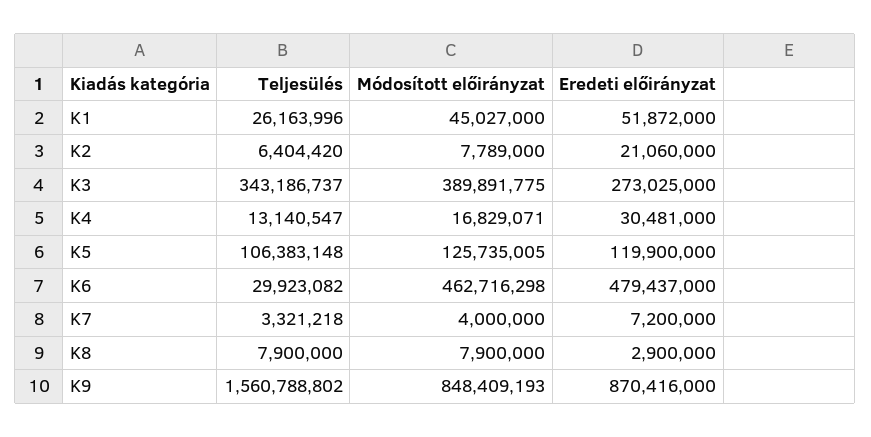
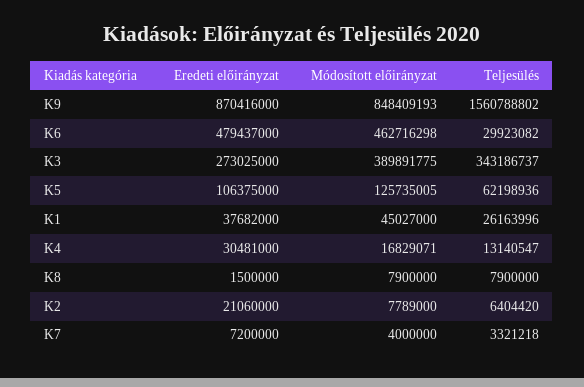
Eredeti előirányzat, K1: 51872000 -> 37682000
Teljesülés, K5: 106383148 -> 62198936
Eredeti előirányzat, K5: 119900000 -> 106375000
Eredeti előirányzat, K8: 2900000 -> 1500000

